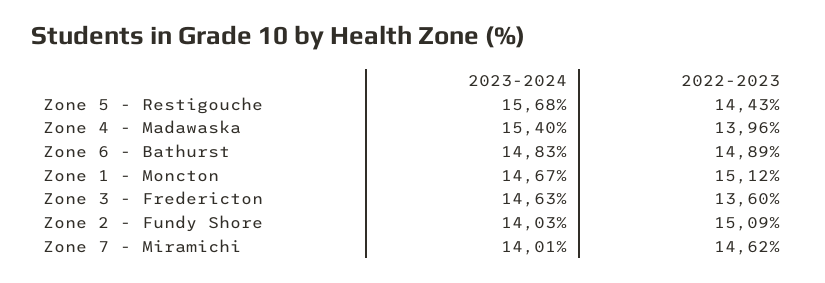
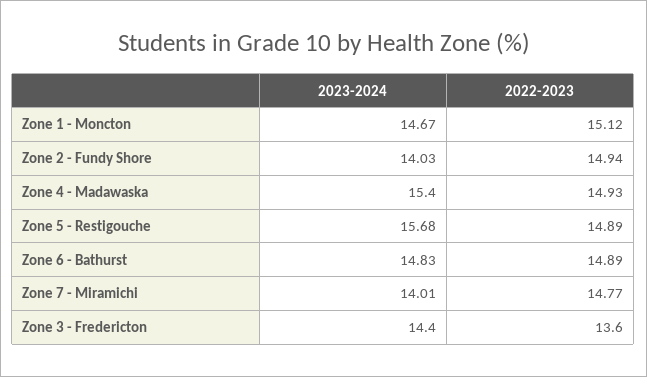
2022-2023, Zone 5 - Restigouche: 14.43 -> 14.89
2022-2023, Zone 4 - Madawaska: 13.96 -> 14.93
2023-2024, Zone 3 - Fredericton: 14.63 -> 14.4
2022-2023, Zone 2 - Fundy Shore: 15.09 -> 14.94
2022-2023, Zone 7 - Miramichi: 14.62 -> 14.77

